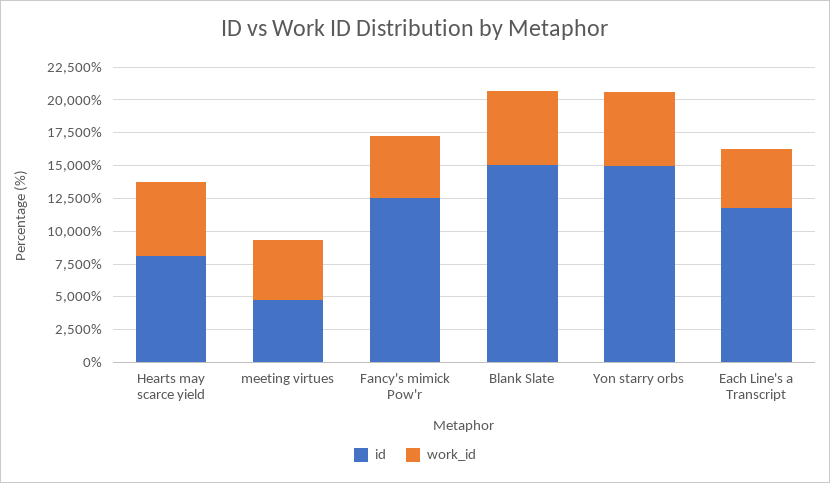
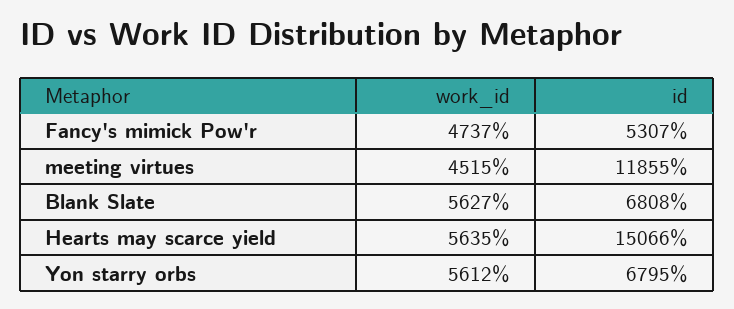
id, Hearts may scarce yield: 7500 -> 15066
id, meeting virtues: 5000 -> 11855
id, Fancy's mimick Pow'r: 12500 -> 5307
id, Blank Slate: 15000 -> 6808
id, Yon starry orbs: 15000 -> 6795
id, Each Line's a Transcript: 12500 -> none
work_id, Each Line's a Transcript: 5000 -> none

